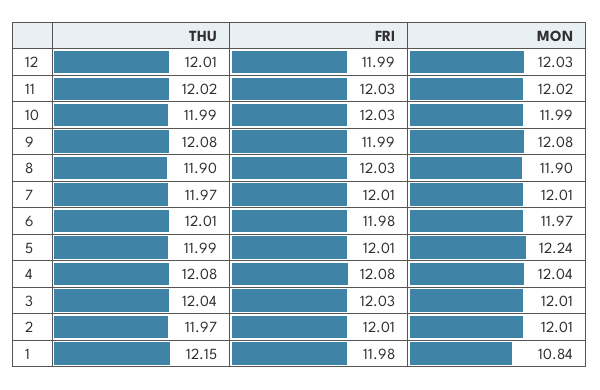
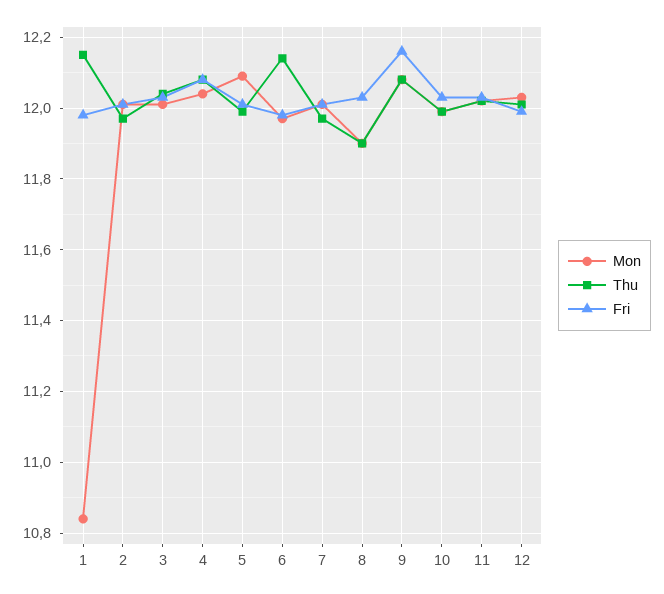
FRI, 9: 11.99 -> 12.15
THU, 6: 12.01 -> 12.15
MON, 5: 12.24 -> 12.1

